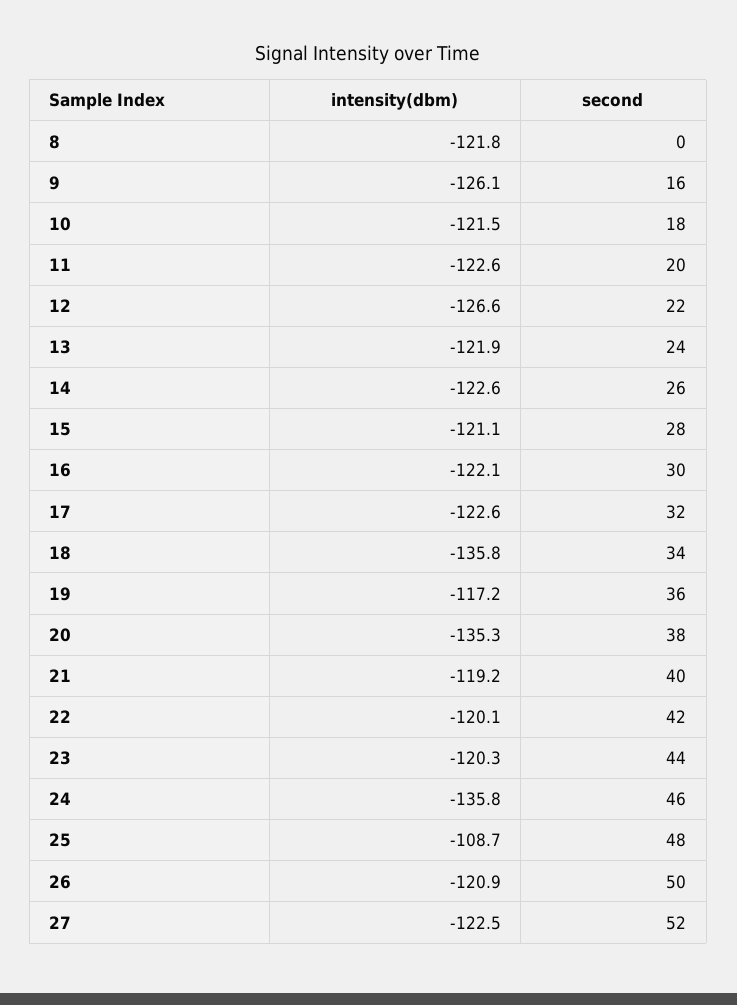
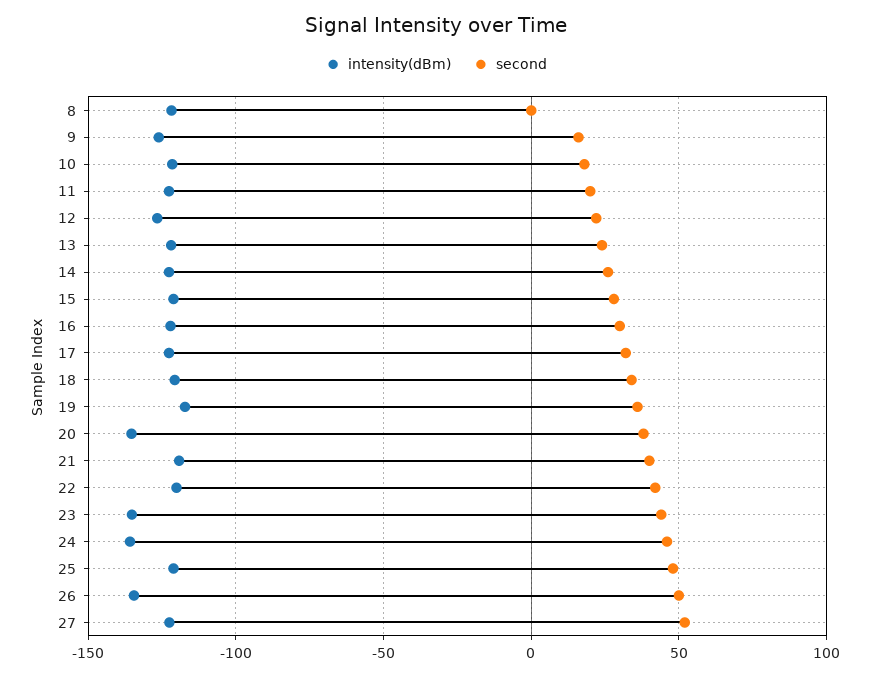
intensity(dbm), 18: -135.8 -> -120
intensity(dbm), 23: -120.3 -> -135
intensity(dbm), 25: -108.7 -> -120
intensity(dbm), 26: -120.9 -> -135

